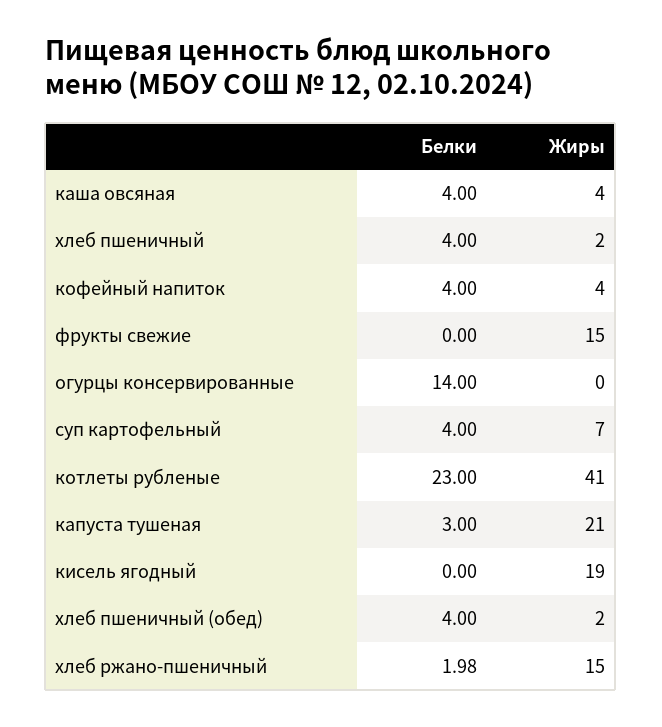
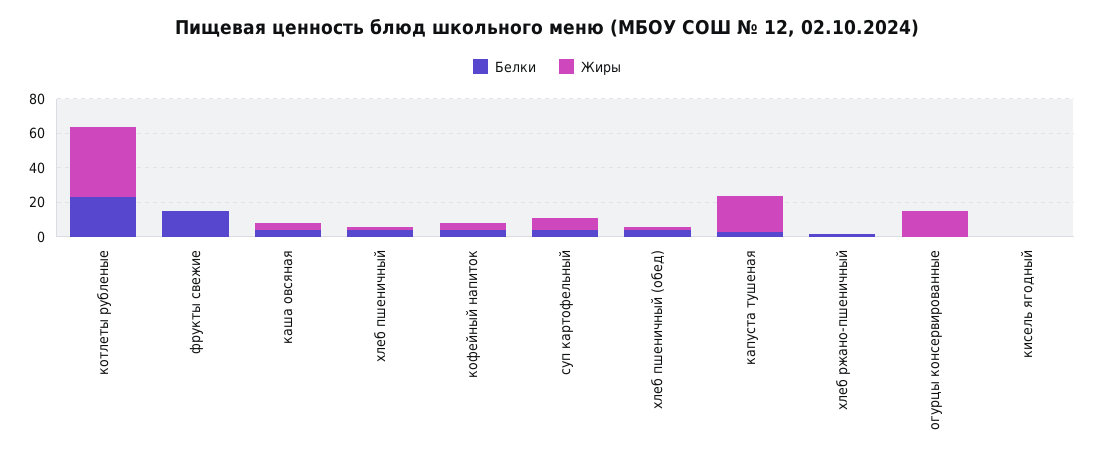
Белки, фрукты свежие: 0 -> 15
Жиры, фрукты свежие: 15 -> 0
Белки, огурцы консервированные: 14 -> 0
Жиры, огурцы консервированные: 0 -> 15
Жиры, кисель ягодный: 19 -> 0
Жиры, хлеб ржано-пшеничный: 15 -> 0

